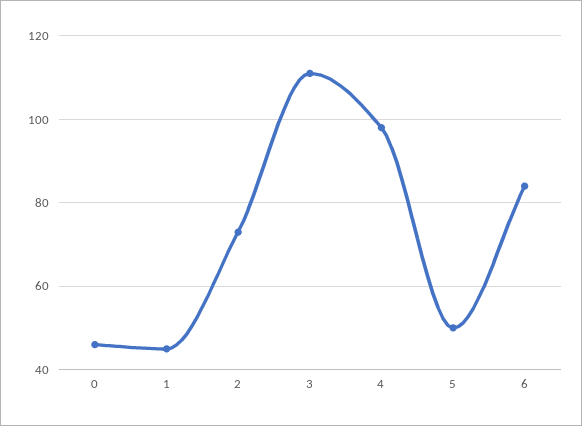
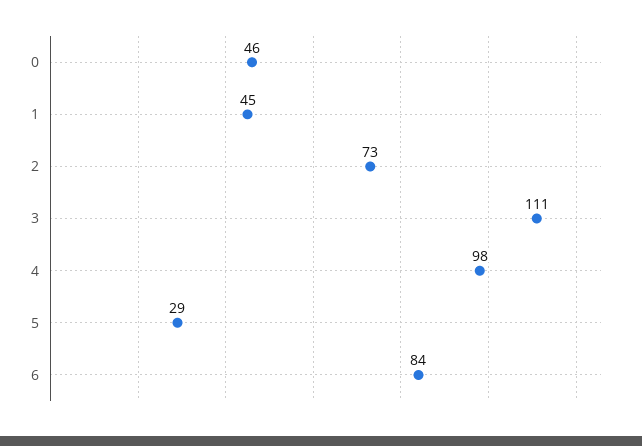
5: 50 -> 29

